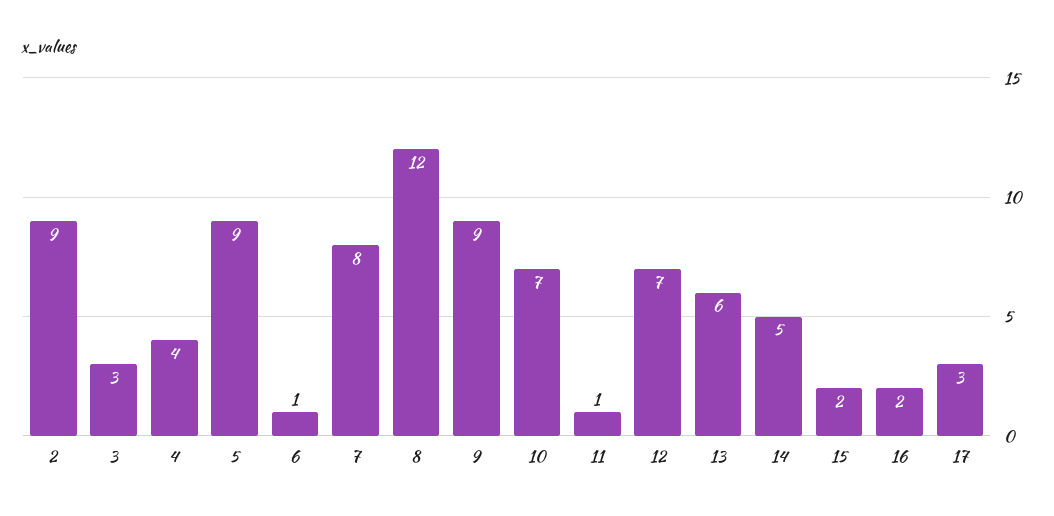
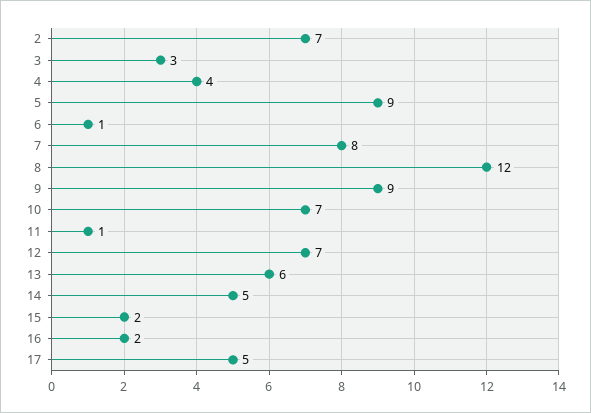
2: 9 -> 7
17: 3 -> 5

